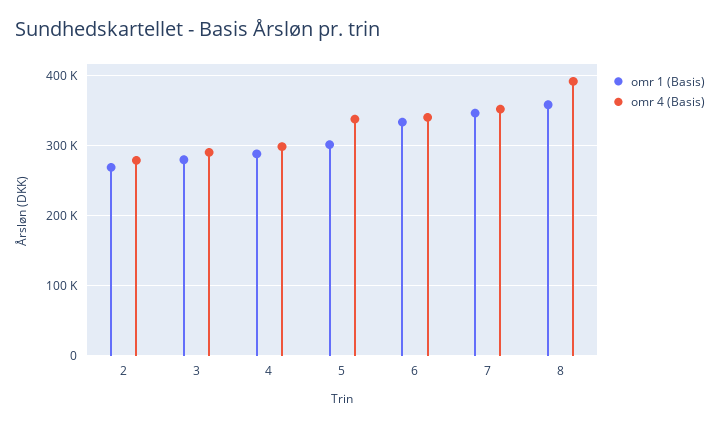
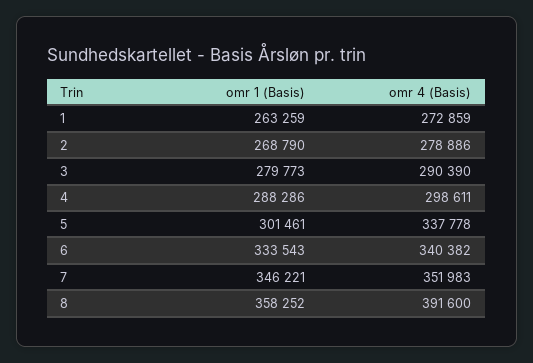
omr 1 (Basis), 1: none -> 263259
omr 4 (Basis), 1: none -> 272859

